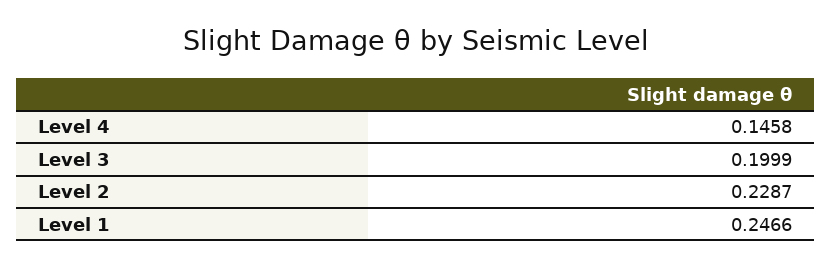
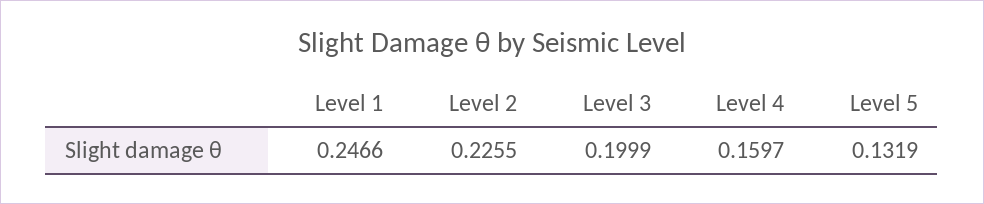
Level 4: 0.1458 -> 0.1597
Level 2: 0.2287 -> 0.2255
Level 5: none -> 0.1319

